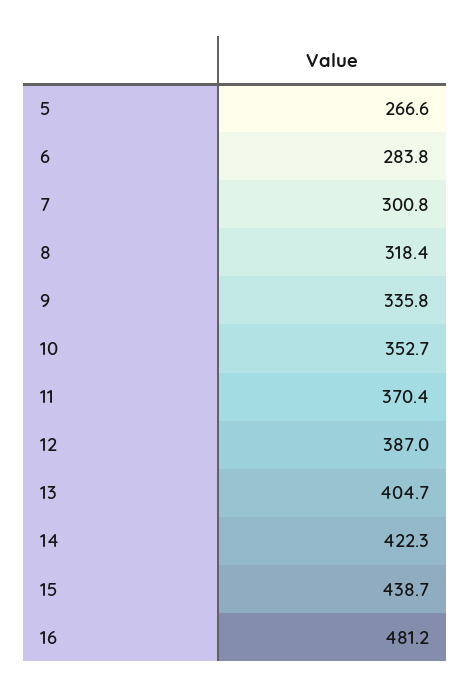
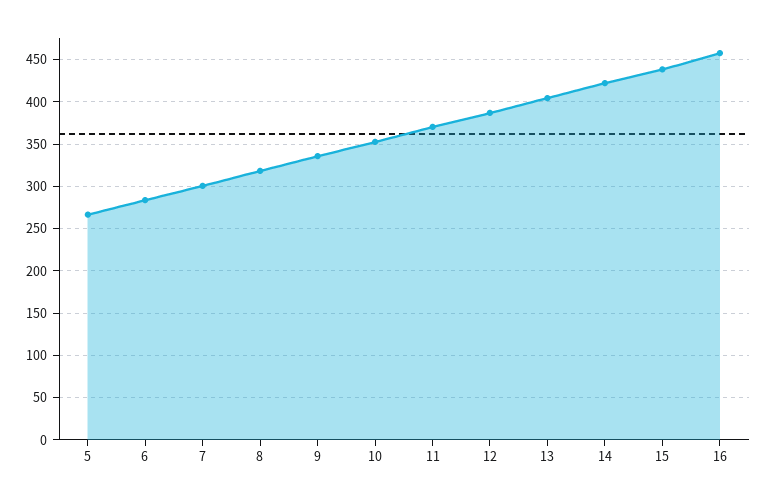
16: 481.2 -> 460

